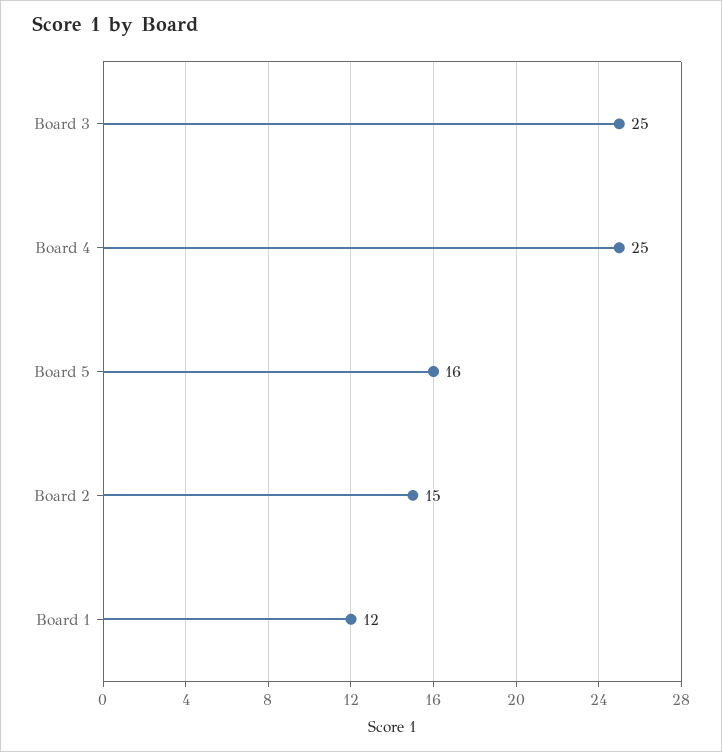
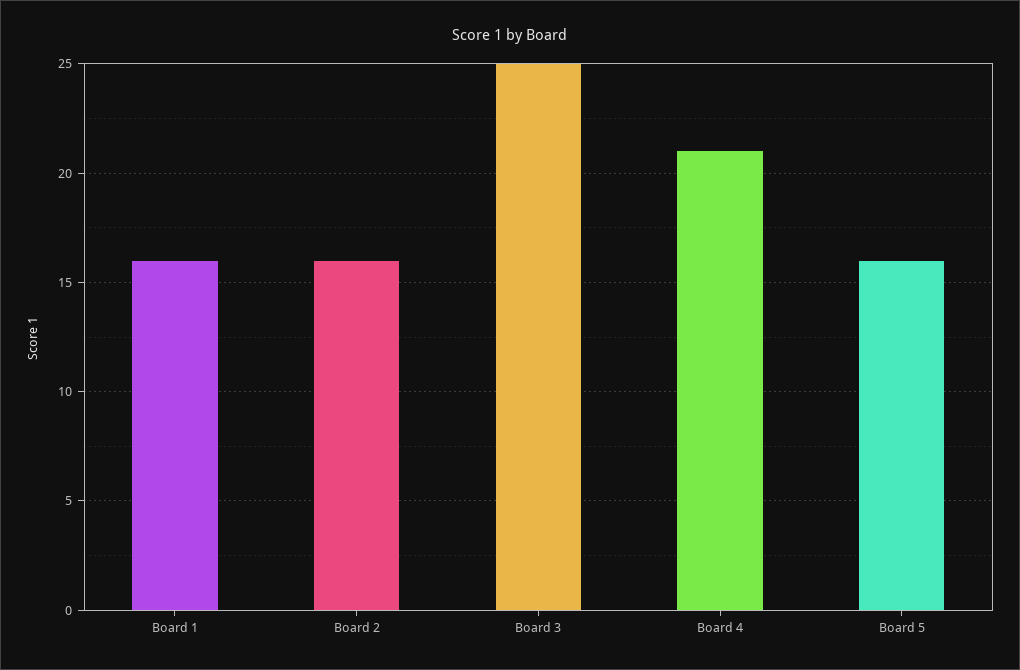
Board 4: 25 -> 21
Board 2: 15 -> 16
Board 1: 12 -> 16

